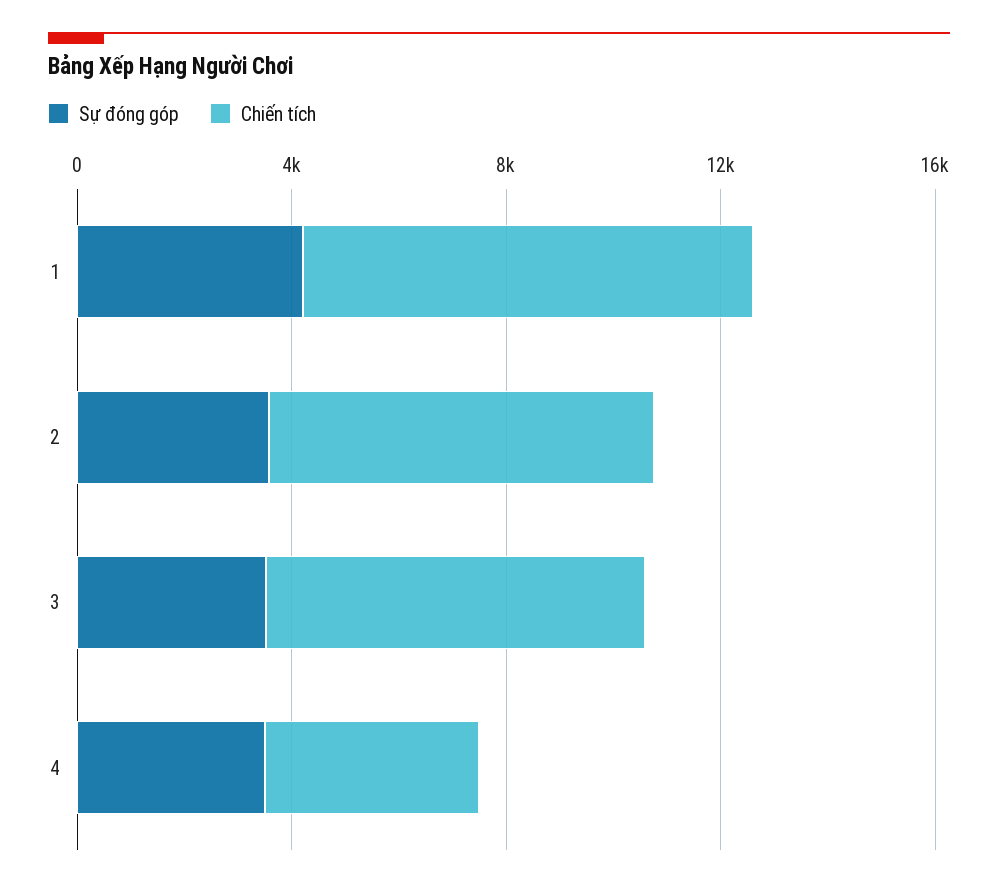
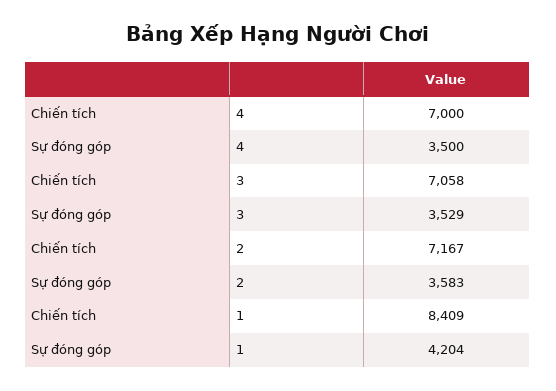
Chiến tích, 4: 4000 -> 7000

